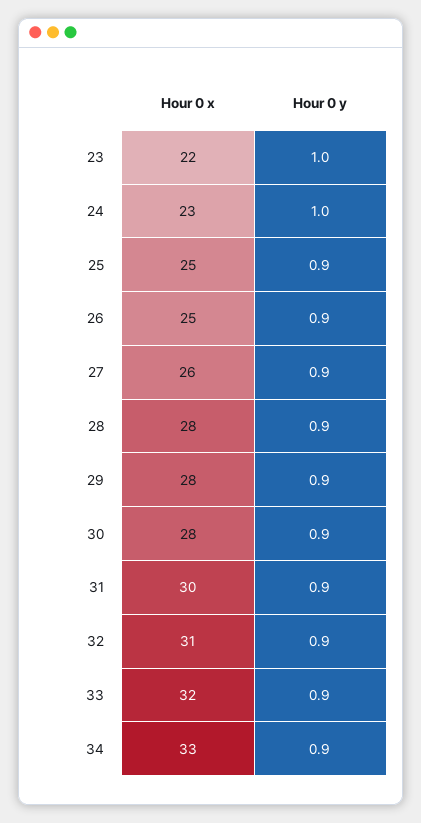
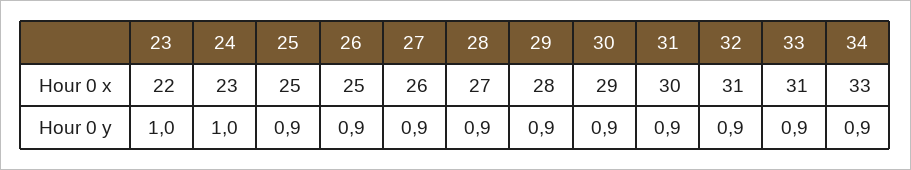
Hour 0 x, 28: 28 -> 27
Hour 0 x, 30: 28 -> 29
Hour 0 x, 33: 32 -> 31

